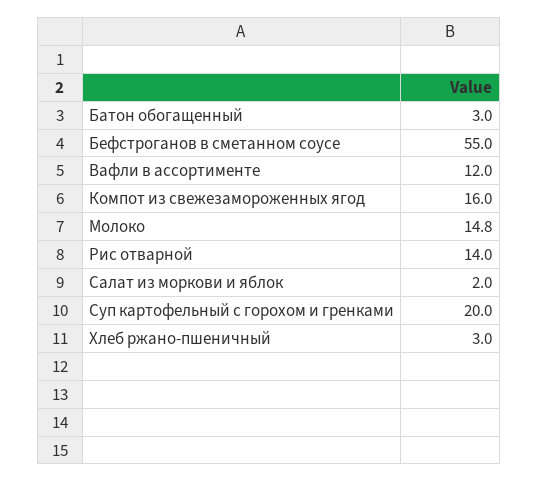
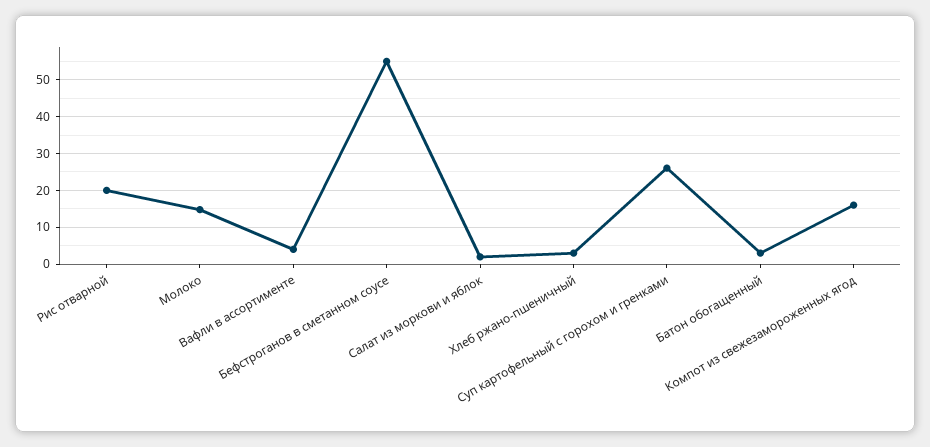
Вафли в ассортименте: 12 -> 4
Рис отварной: 14 -> 20
Суп картофельный с горохом и гренками: 20 -> 26

